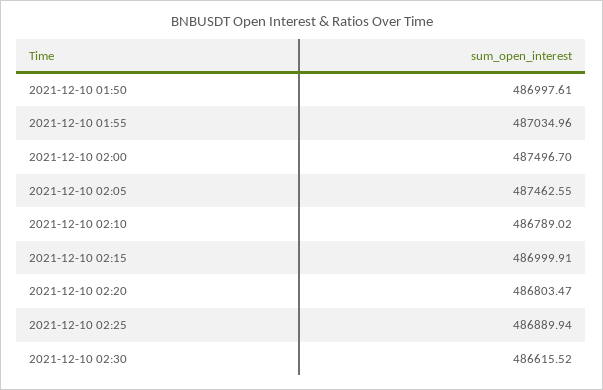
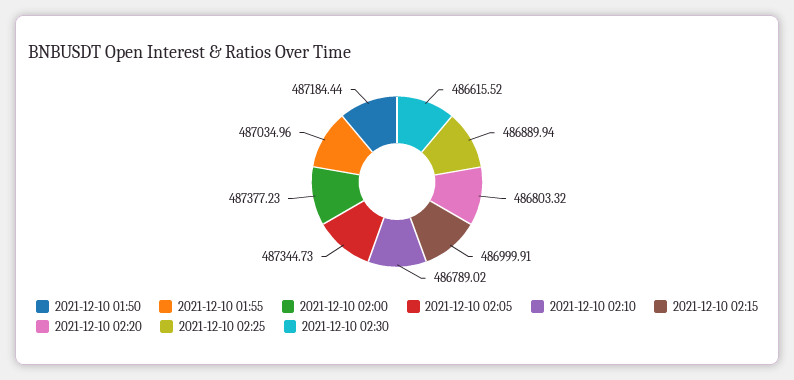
2021-12-10 01:50: 486997.61 -> 487184.44
2021-12-10 02:00: 487496.7 -> 487377.23
2021-12-10 02:05: 487462.55 -> 487344.73
2021-12-10 02:20: 486803.47 -> 486803.32

